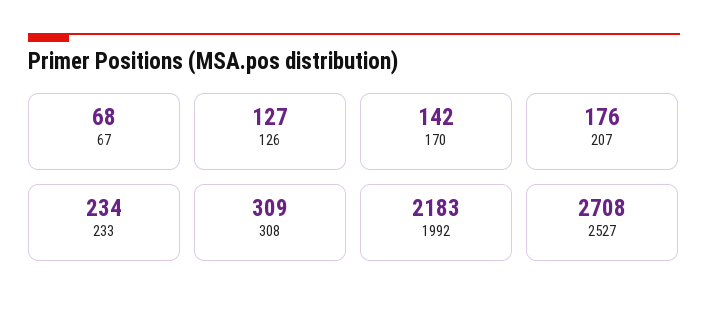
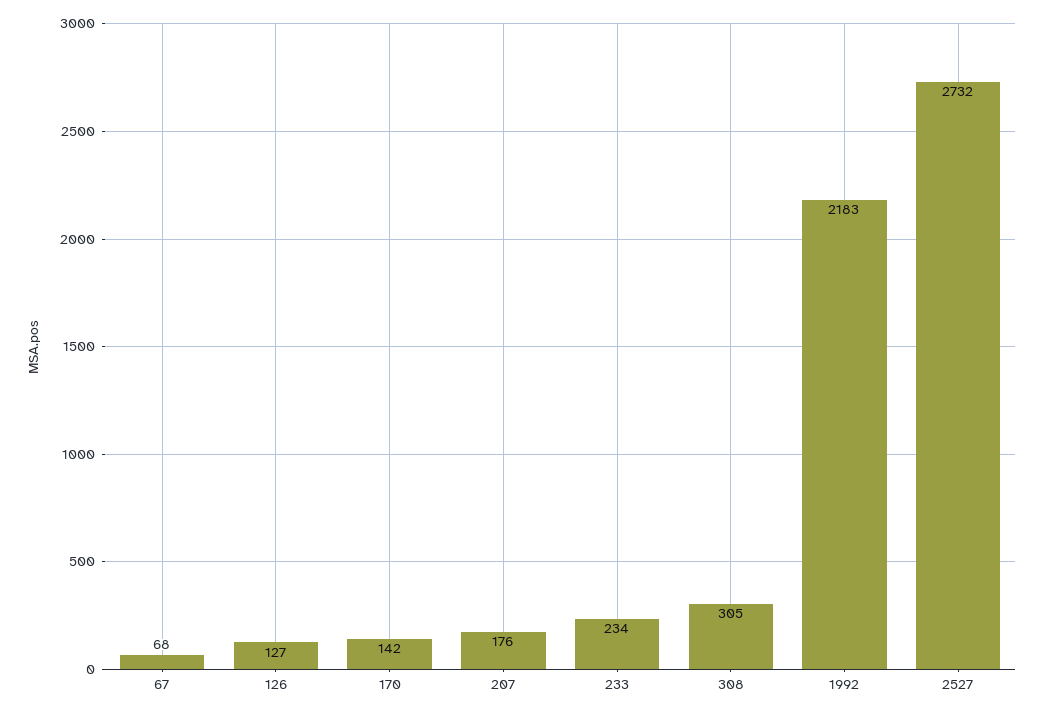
308: 309 -> 305
2527: 2708 -> 2732

